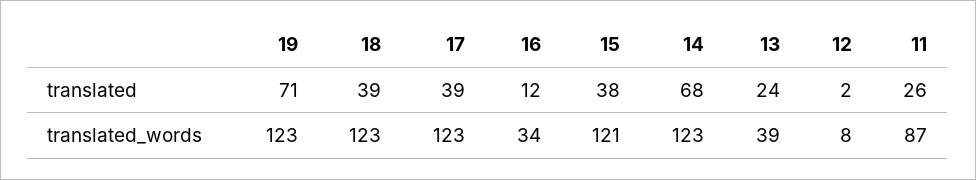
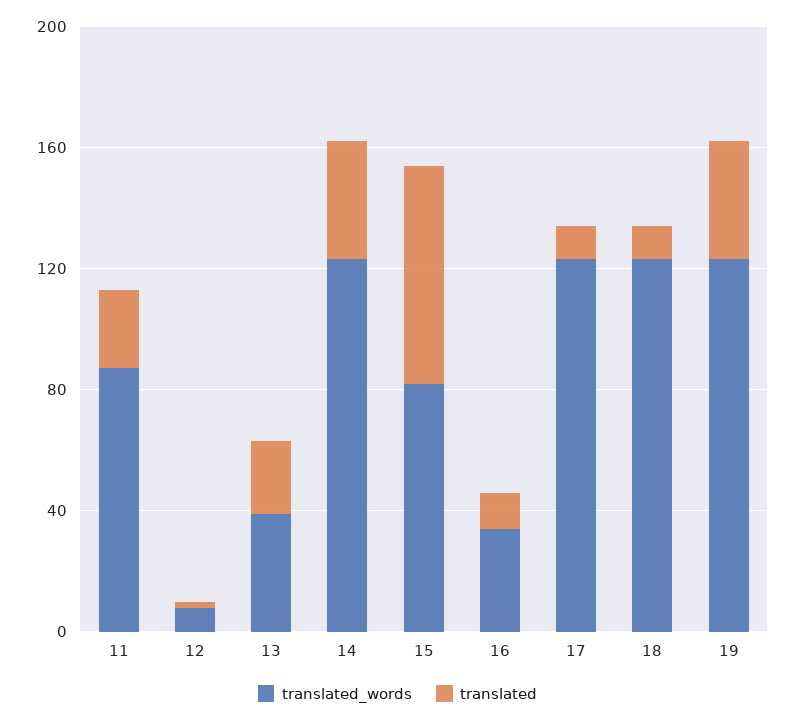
translated, 19: 71 -> 40
translated, 18: 39 -> 10
translated, 17: 39 -> 10
translated, 15: 38 -> 70
translated, 14: 68 -> 40
translated_words, 15: 121 -> 80

